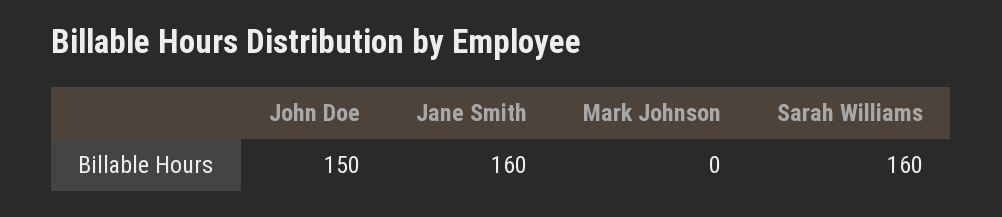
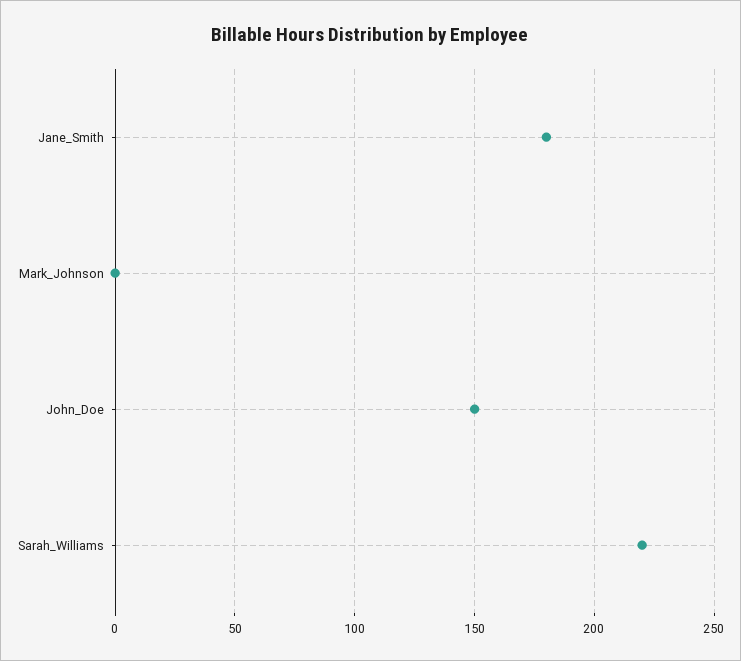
Jane Smith: 160 -> 180
Sarah Williams: 160 -> 220

